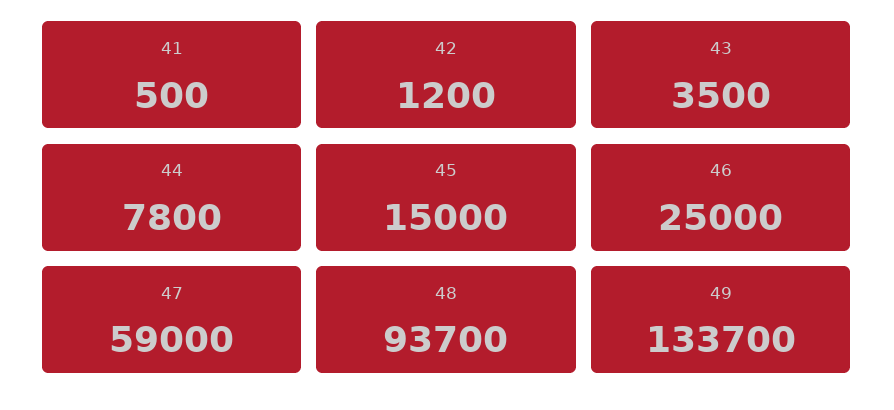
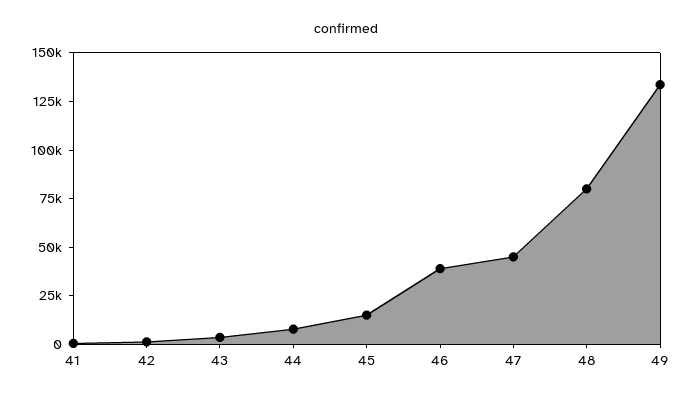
46: 25000 -> 40000
47: 59000 -> 45000
48: 93700 -> 80000

